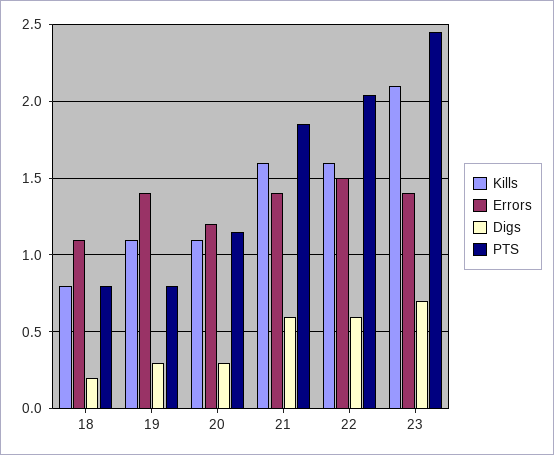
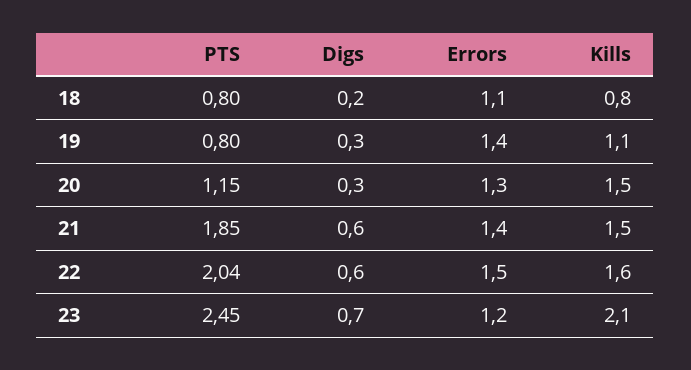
Kills, 20: 1.1 -> 1.5
Errors, 20: 1.2 -> 1.3
Kills, 21: 1.6 -> 1.5
Errors, 23: 1.4 -> 1.2

